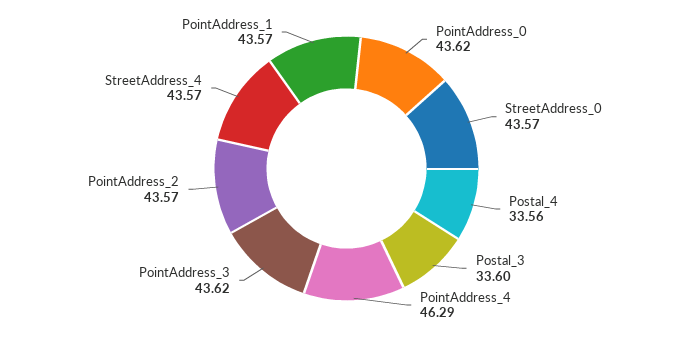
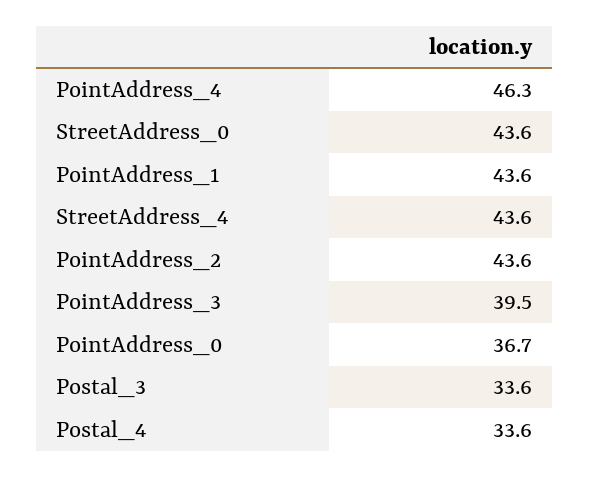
PointAddress_0: 43.62 -> 36.7
PointAddress_3: 43.62 -> 39.5

